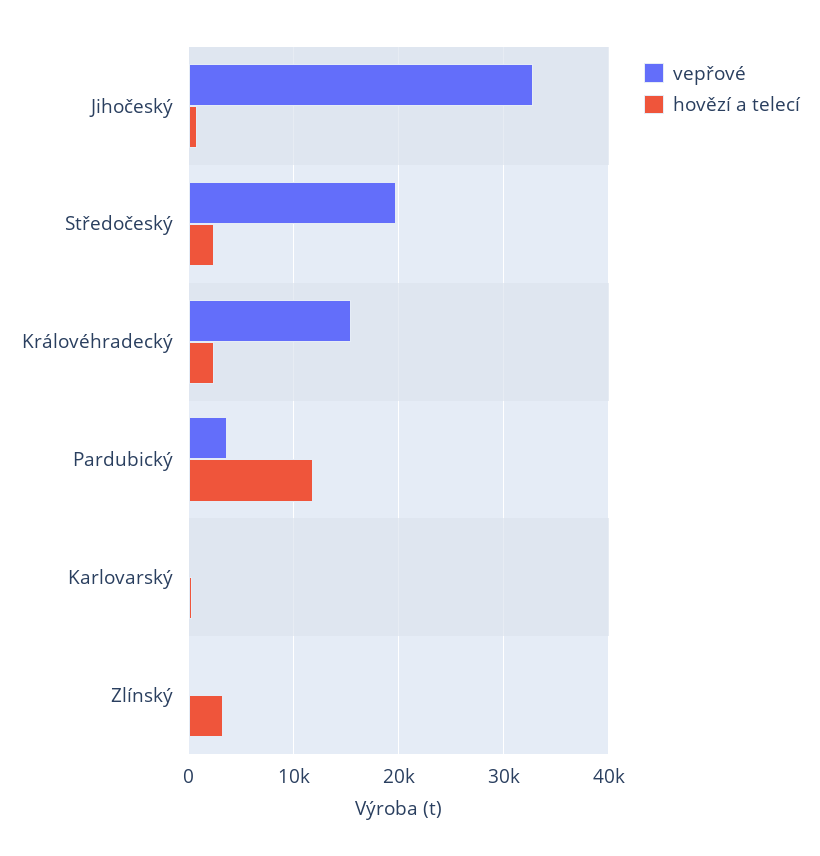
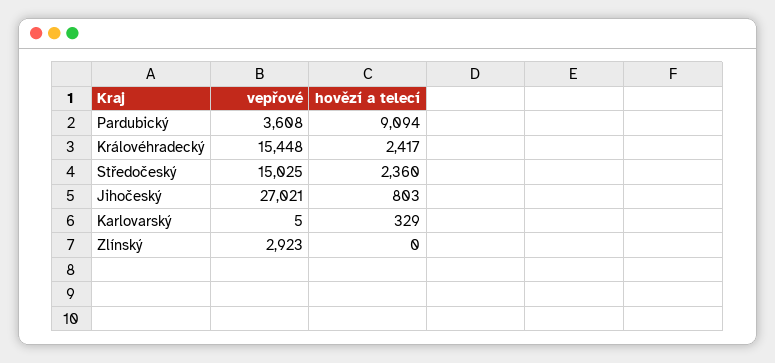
vepřové, Jihočeský: 33000 -> 27021
vepřové, Středočeský: 20000 -> 15025
hovězí a telecí, Pardubický: 12000 -> 9094
vepřové, Zlínský: 0 -> 2923
hovězí a telecí, Zlínský: 3000 -> 0

